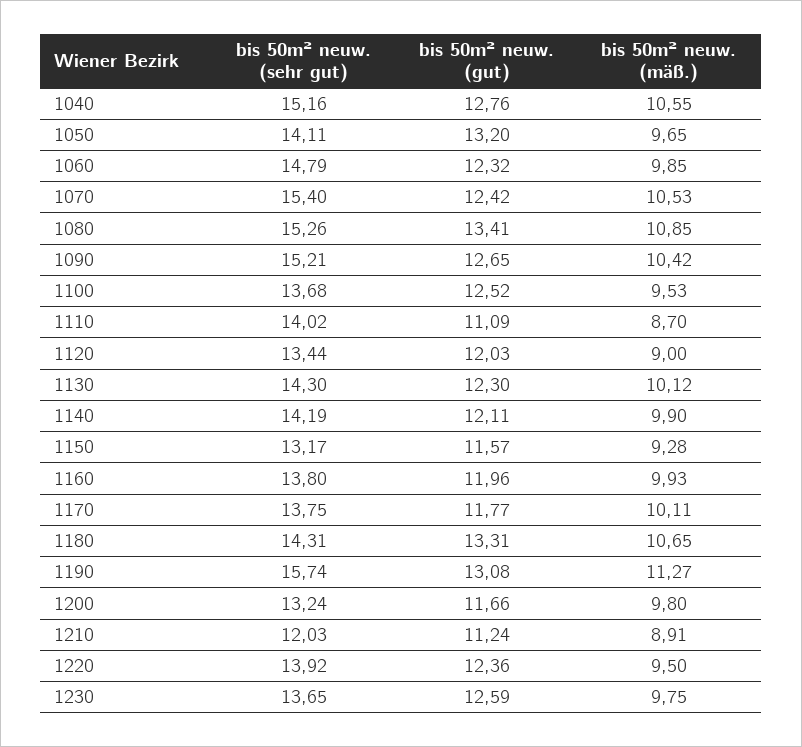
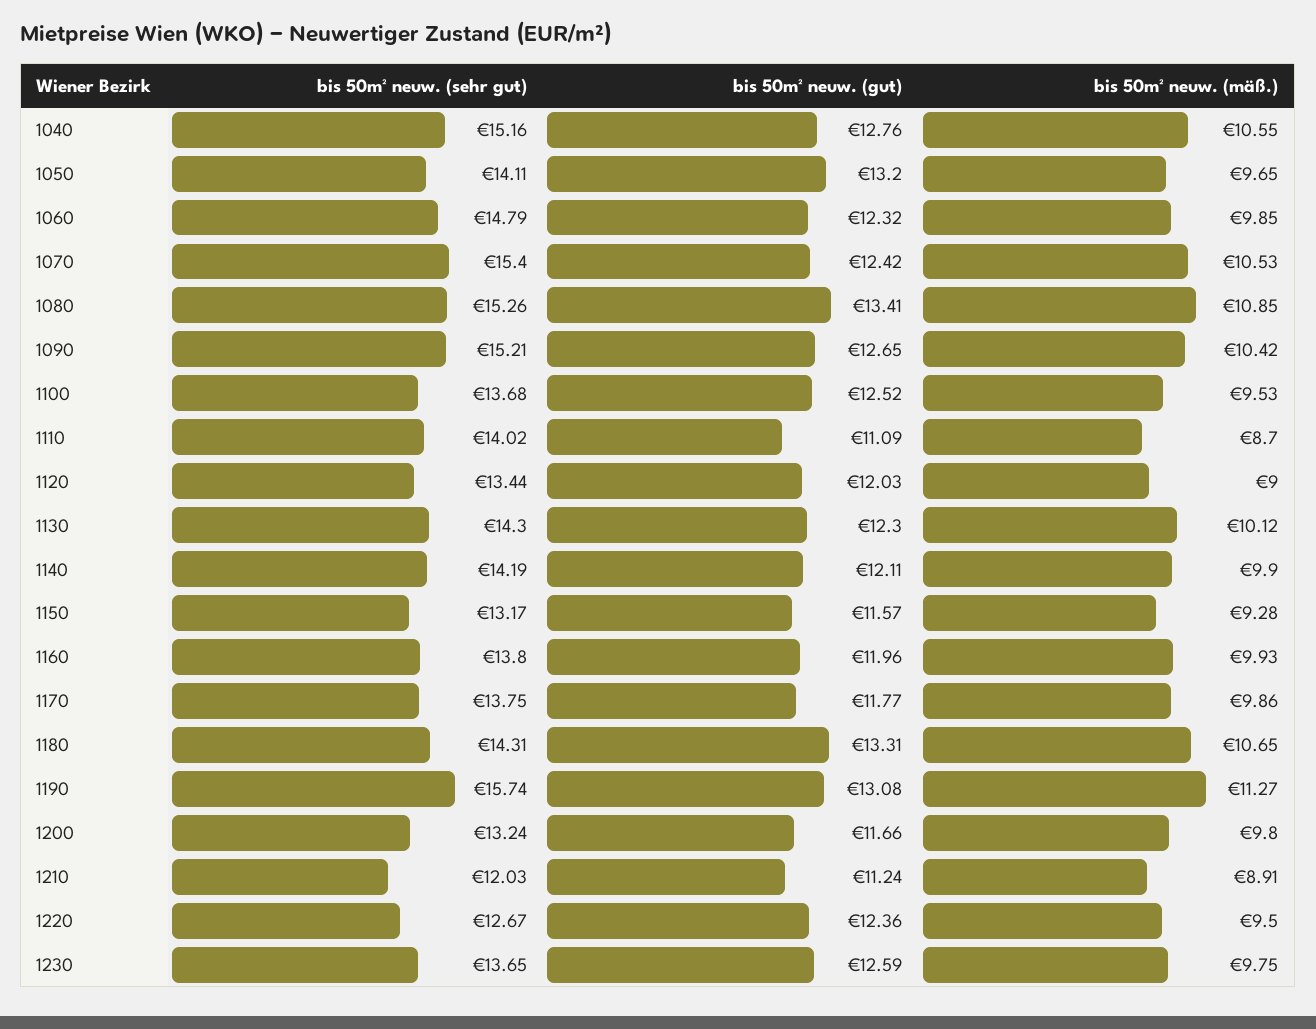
bis 50m² neuw. (mäß.), 1170: 10.11 -> 9.86
bis 50m² neuw. (sehr gut), 1220: 13.92 -> 12.67

